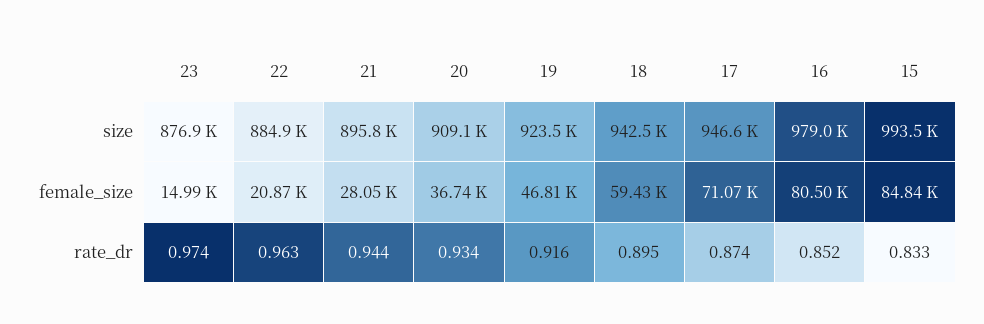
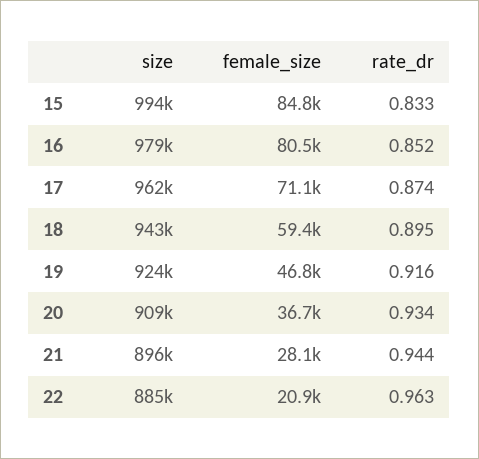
23, size: 876900 -> none
17, size: 946600 -> 962000
23, female_size: 14990 -> none
23, rate_dr: 0.974 -> none

